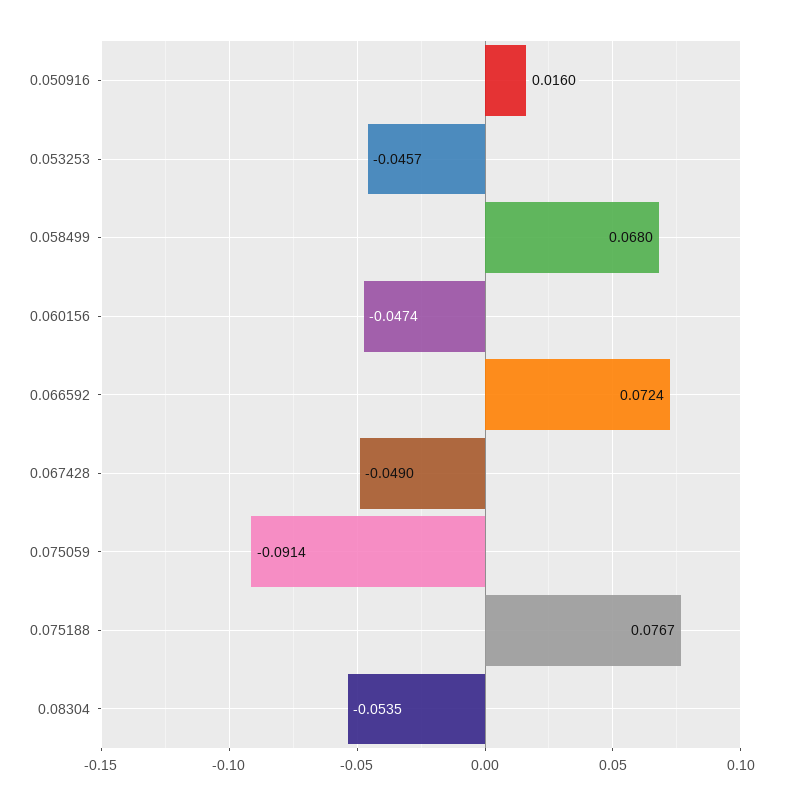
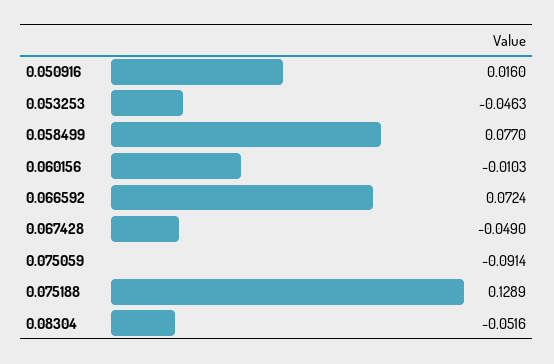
0.053253: -0.0457 -> -0.0463
0.058499: 0.068 -> 0.077
0.060156: -0.0474 -> -0.0103
0.075188: 0.0767 -> 0.1289
0.08304: -0.0535 -> -0.0516

